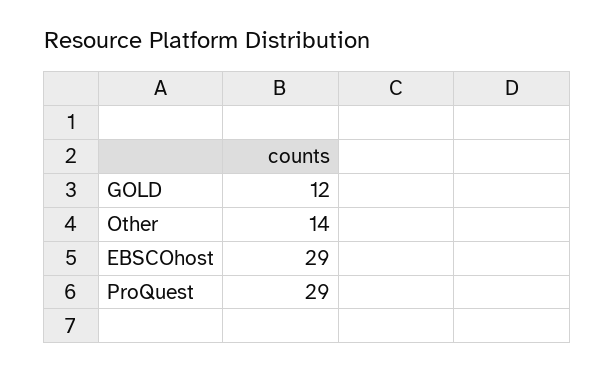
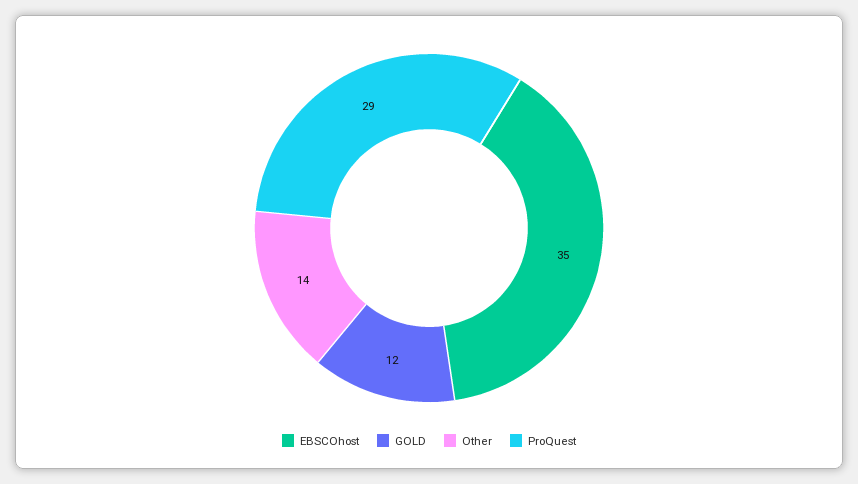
EBSCOhost: 29 -> 35

